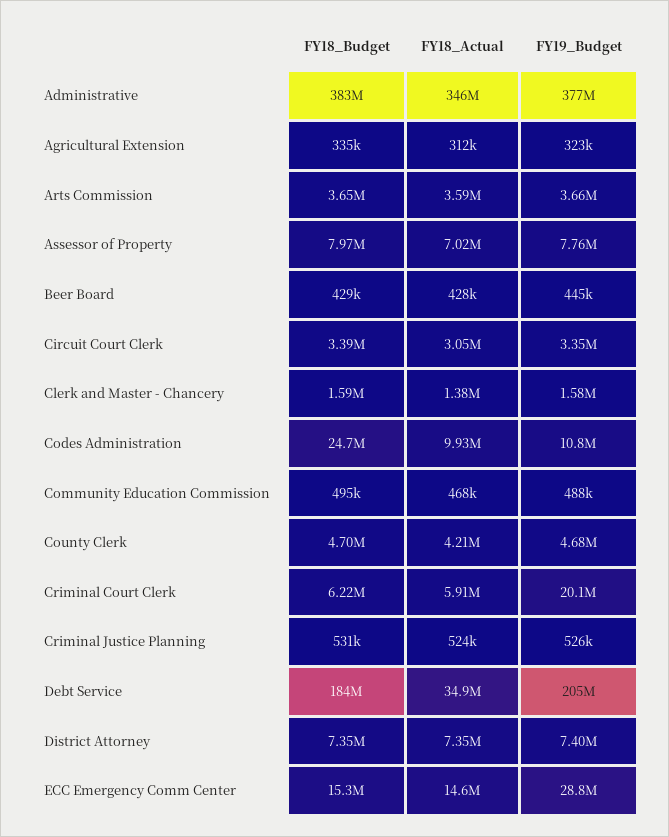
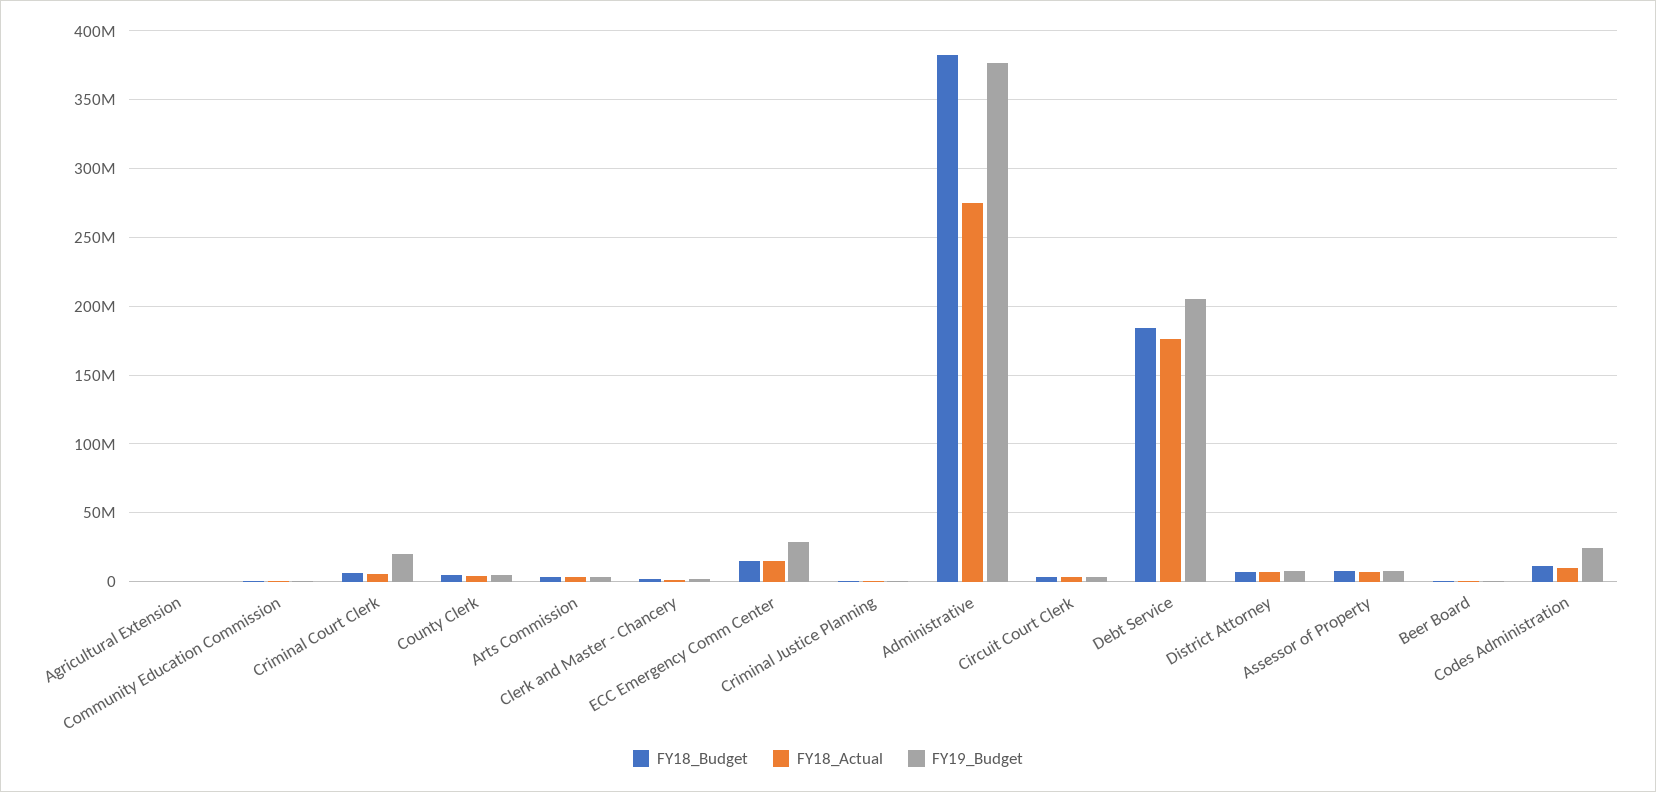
FY18_Actual, Administrative: 346000000 -> 275000000
FY18_Budget, Codes Administration: 24700000 -> 10000000
FY19_Budget, Codes Administration: 10800000 -> 25000000
FY18_Actual, Debt Service: 34900000 -> 175000000

